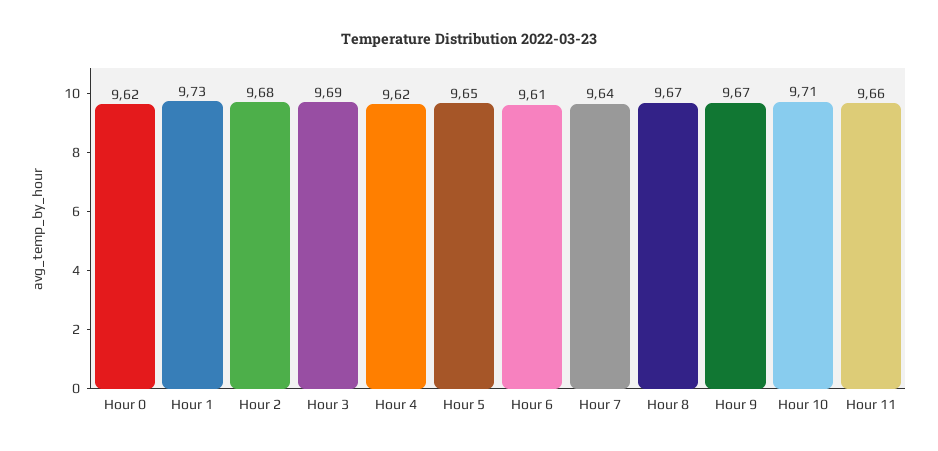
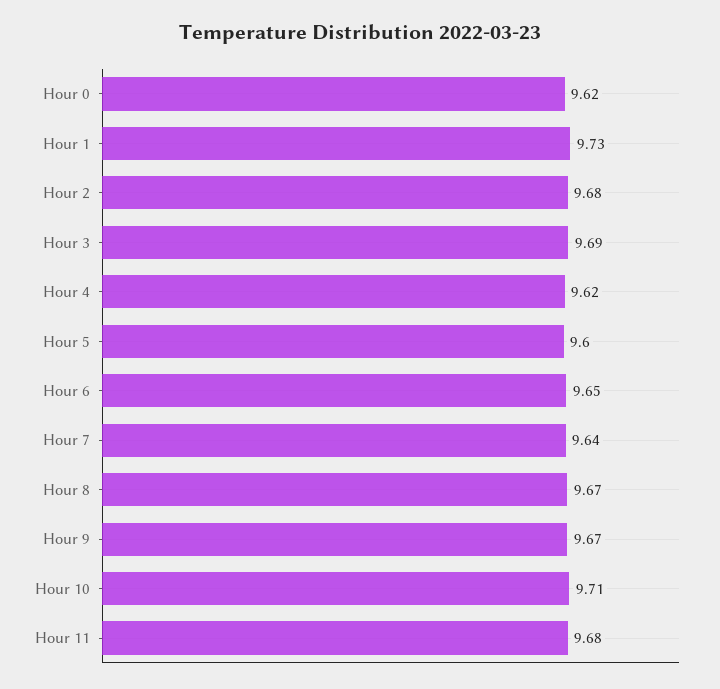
Hour 5: 9.65 -> 9.6
Hour 6: 9.61 -> 9.65
Hour 11: 9.66 -> 9.68

